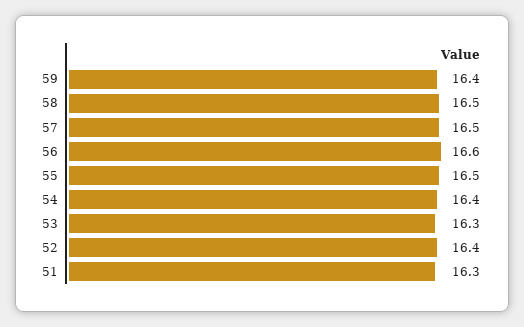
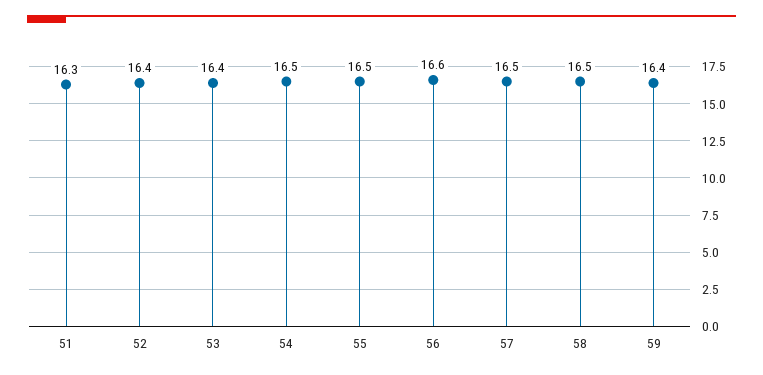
54: 16.4 -> 16.5
53: 16.3 -> 16.4

